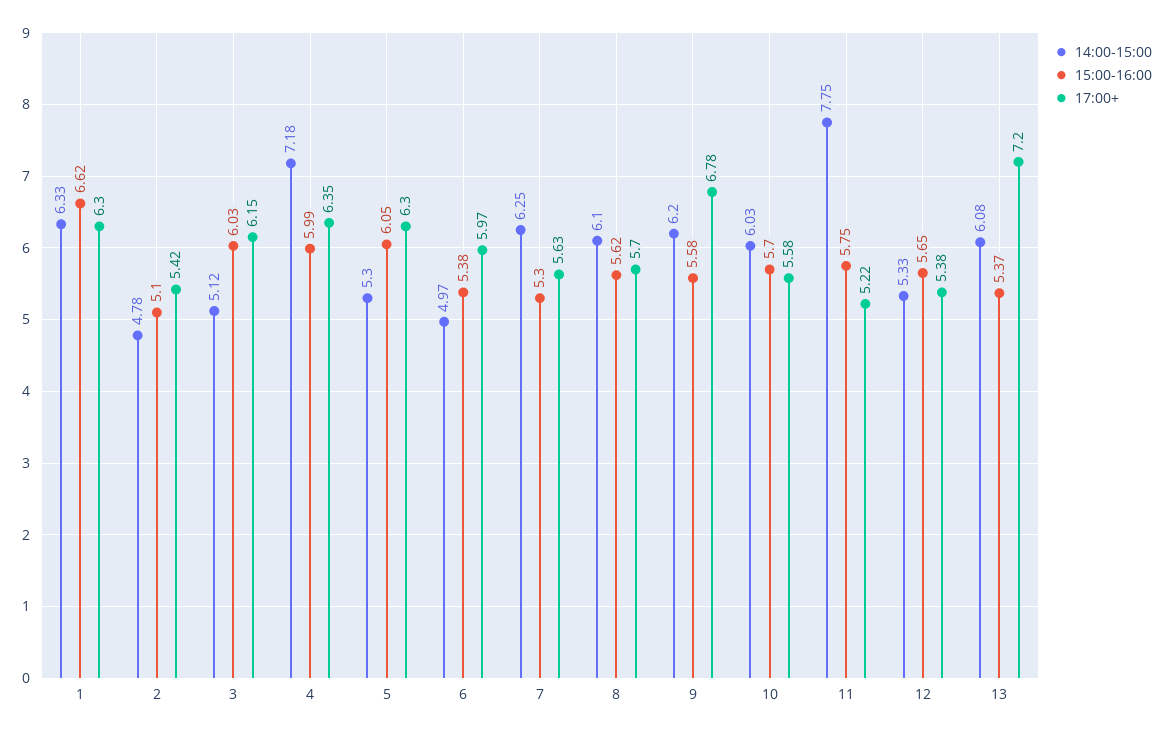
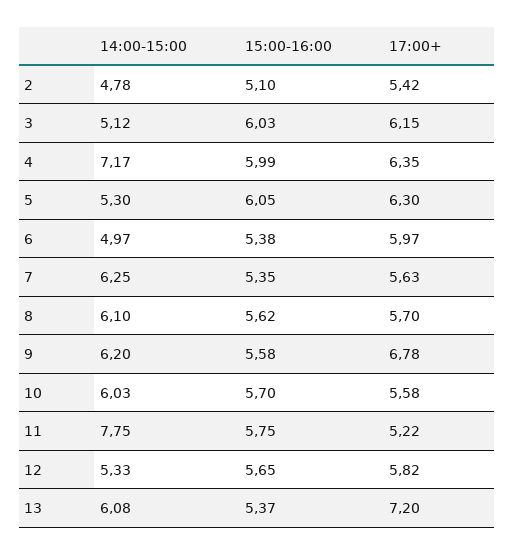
14:00-15:00, 1: 6.33 -> none
15:00-16:00, 1: 6.62 -> none
17:00+, 1: 6.3 -> none
14:00-15:00, 4: 7.18 -> 7.17
15:00-16:00, 7: 5.3 -> 5.35
17:00+, 12: 5.38 -> 5.82

